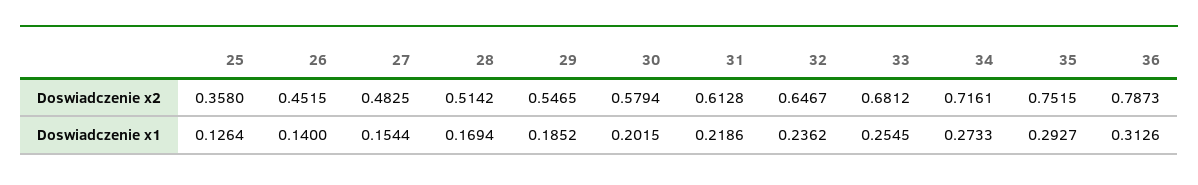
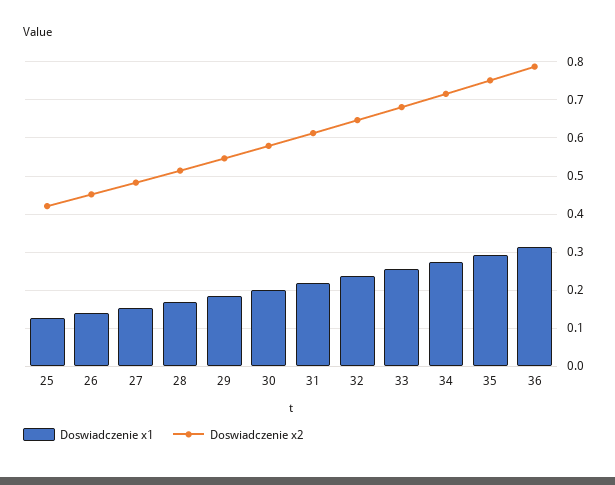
Doswiadczenie x2, 25: 0.358 -> 0.42

